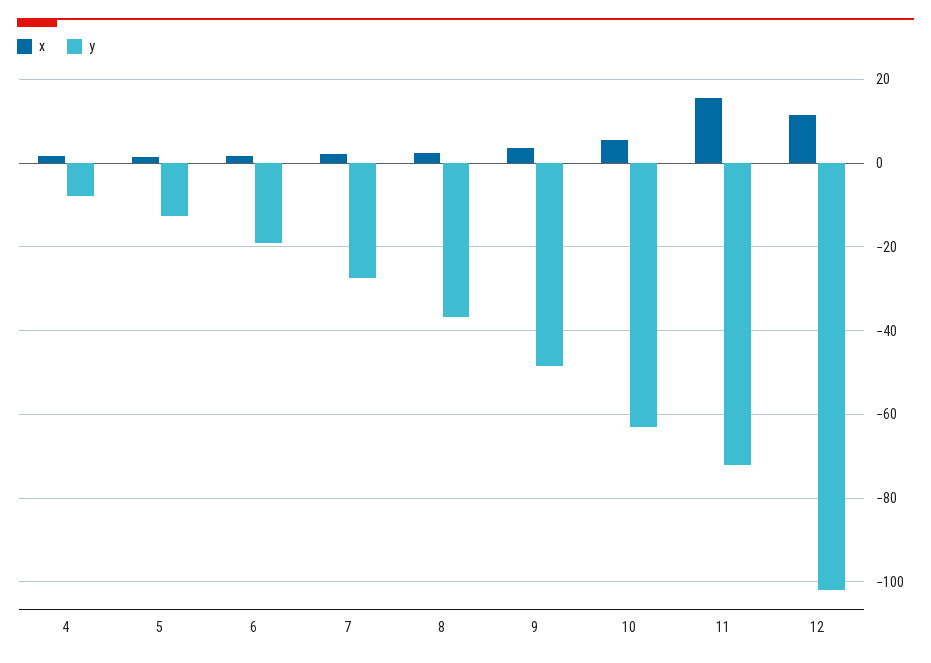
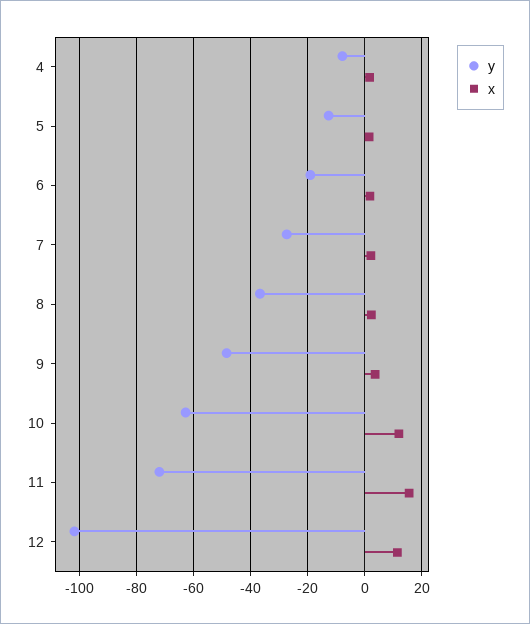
x, 10: 6 -> 12.5

